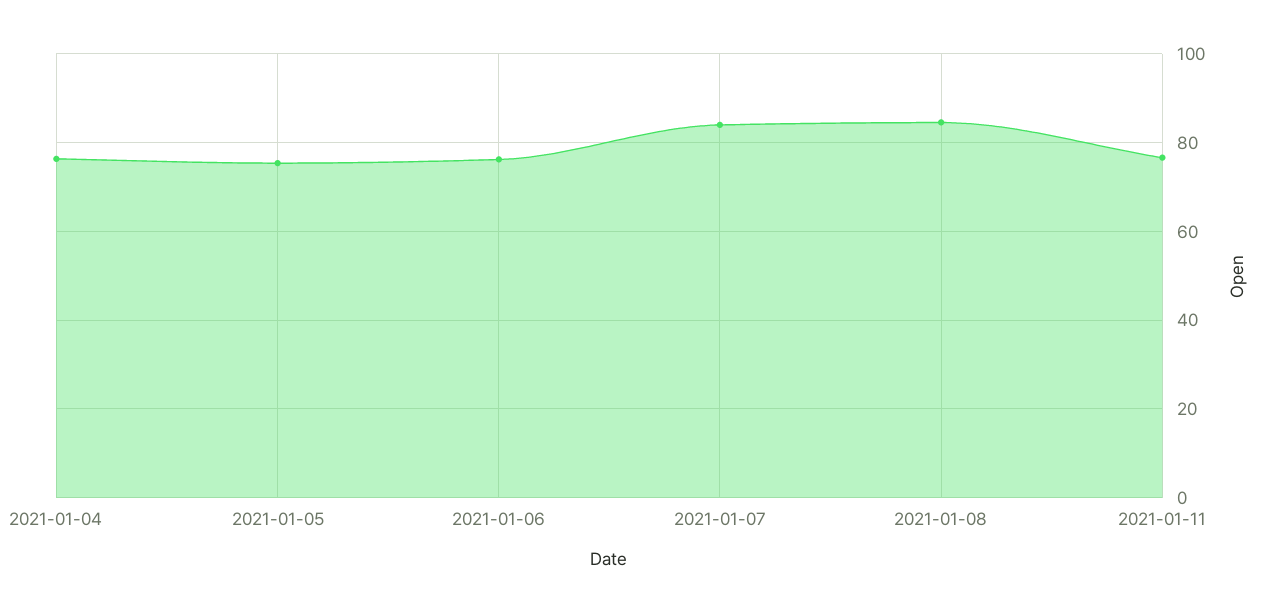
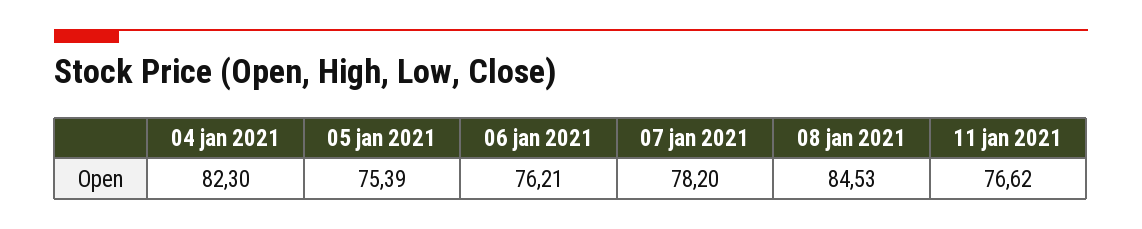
2021-01-04: 76 -> 82.3
2021-01-07: 84 -> 78.2

